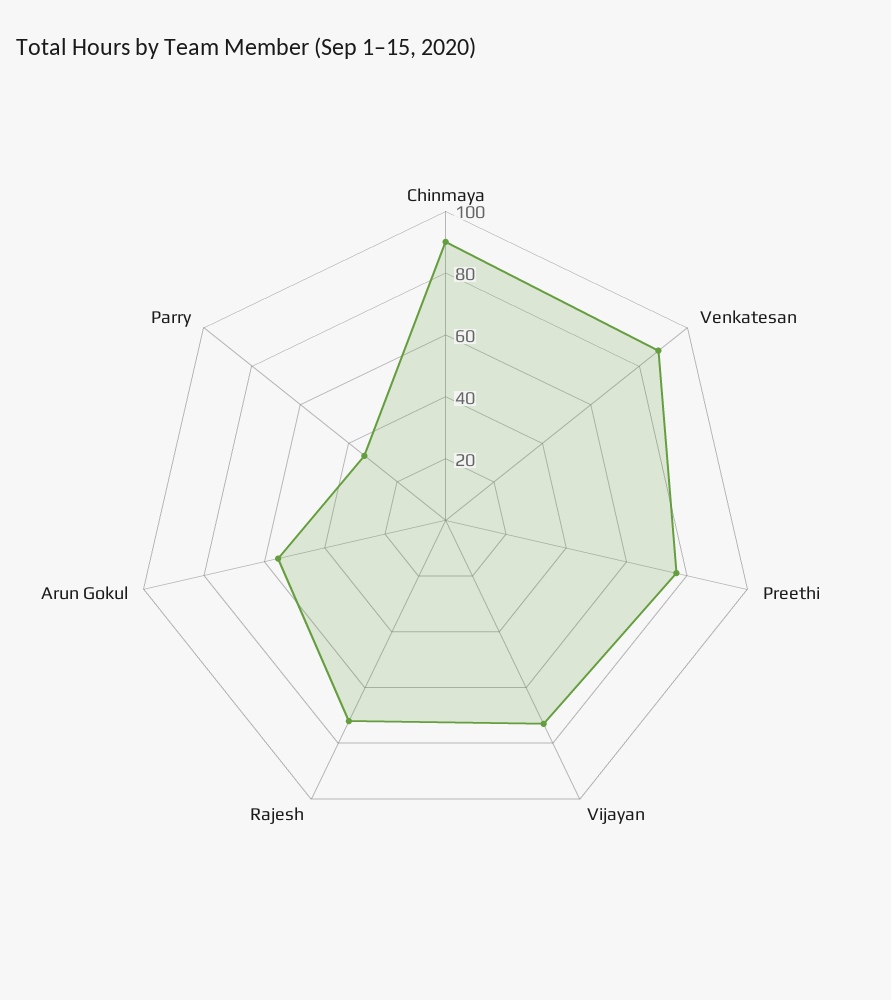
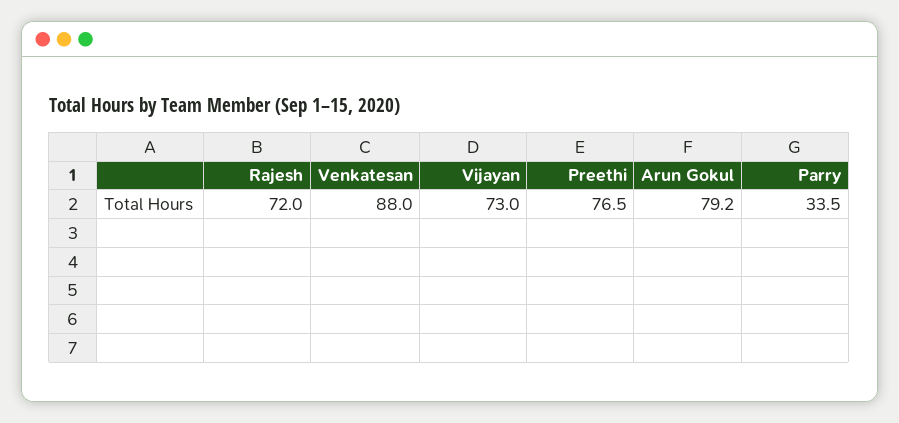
Chinmaya: 90 -> none
Arun Gokul: 55 -> 79.2

